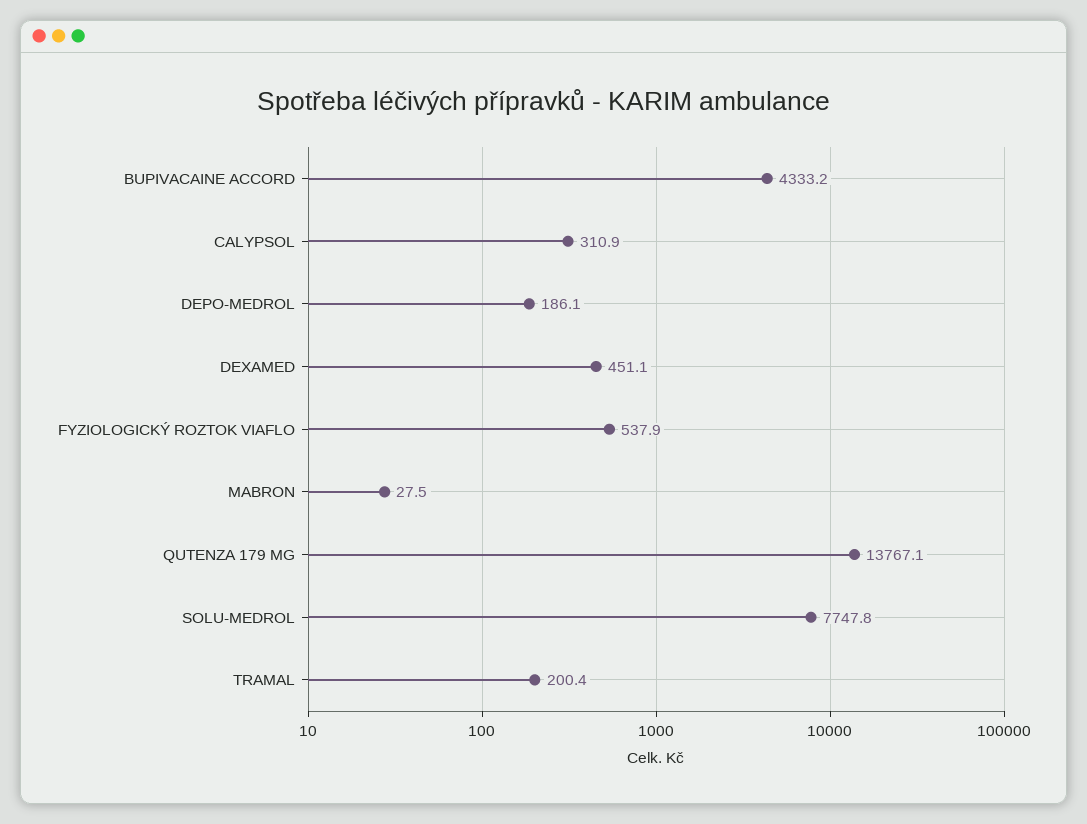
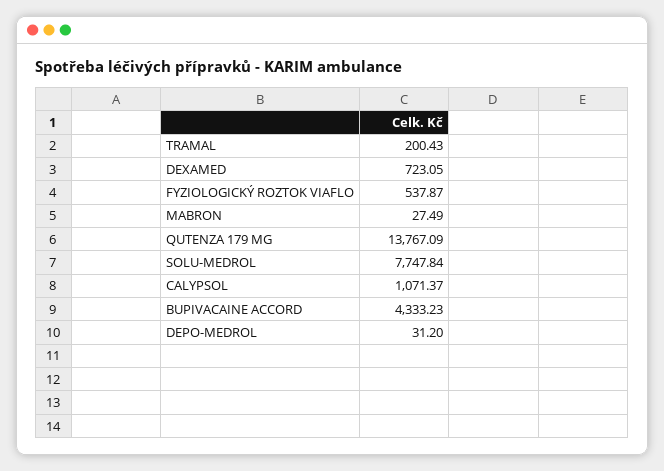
CALYPSOL: 310.9 -> 1071.37
DEPO-MEDROL: 186.1 -> 31.2
DEXAMED: 451.1 -> 723.05

